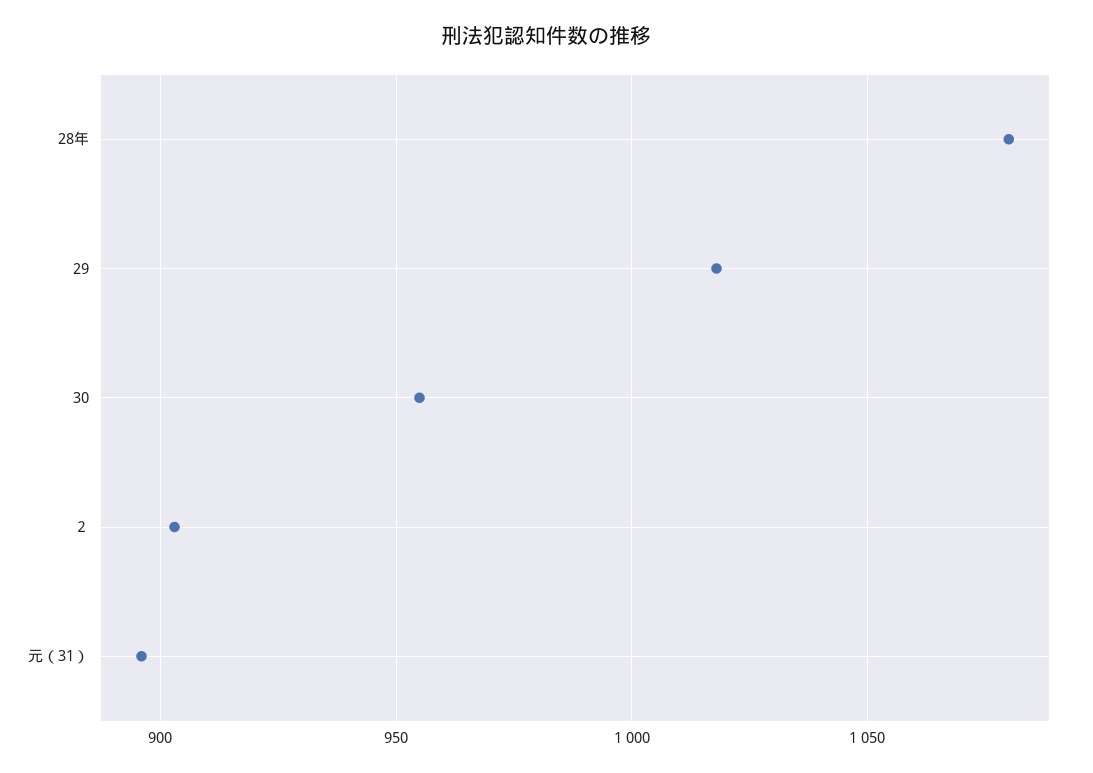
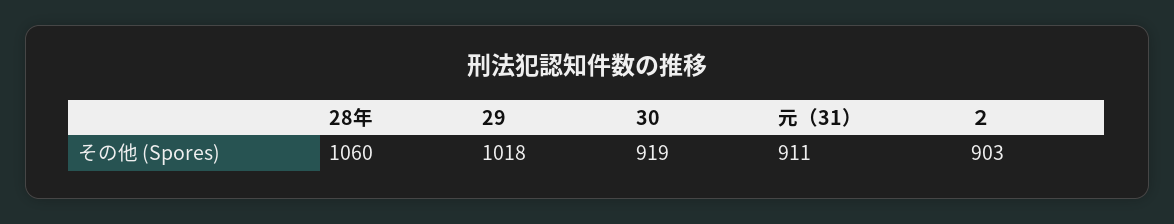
28年: 1080 -> 1060
30: 955 -> 919
元（31）: 895 -> 911

